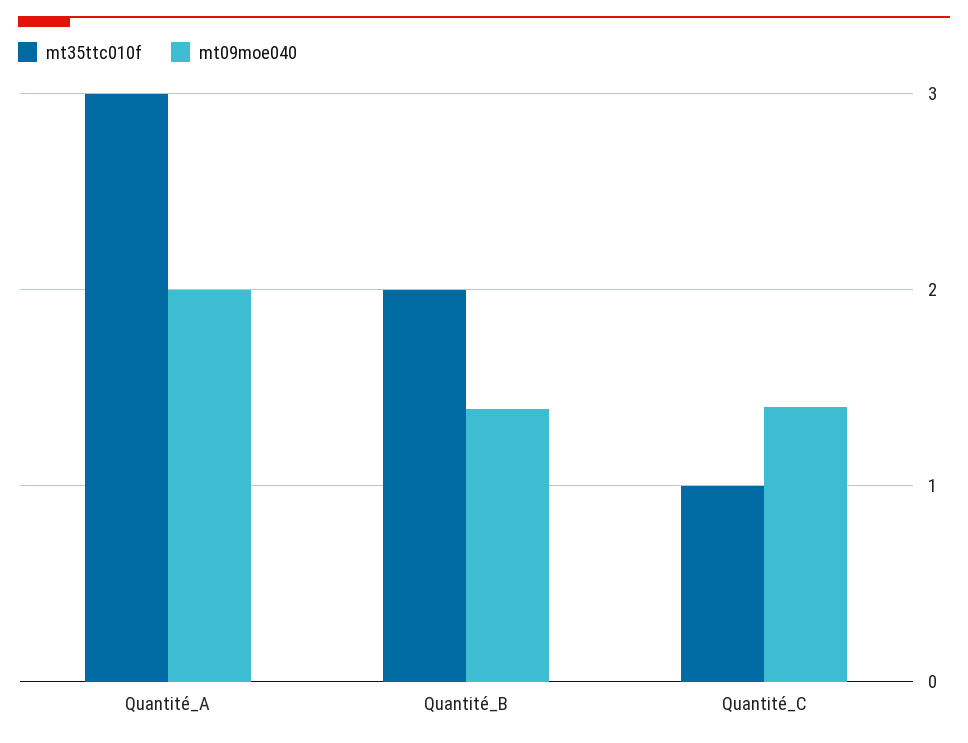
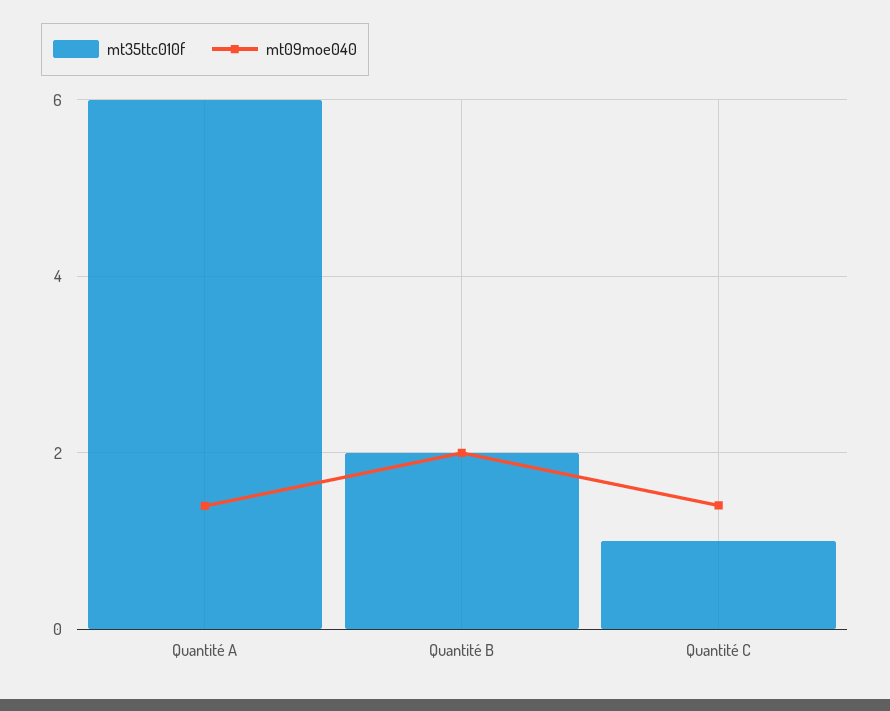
mt35ttc010f, Quantité_A: 3 -> 6
mt09moe040, Quantité_A: 2 -> 1.4
mt09moe040, Quantité_B: 1.4 -> 2

